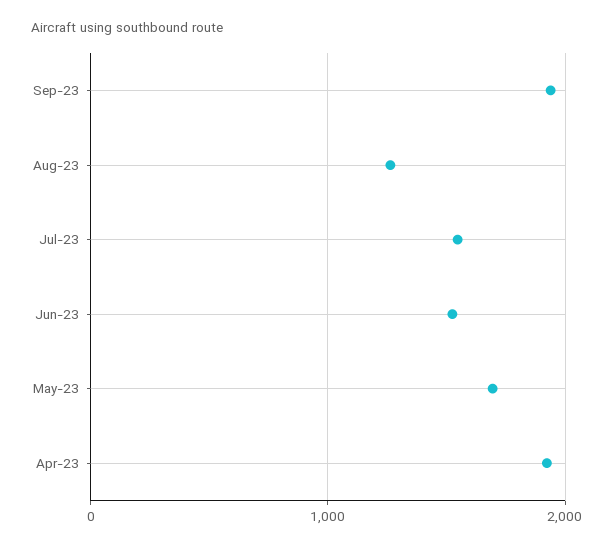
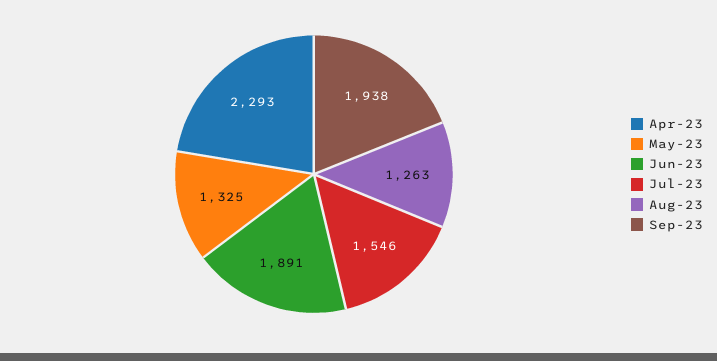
Jun-23: 1500 -> 1891
May-23: 1700 -> 1325
Apr-23: 1900 -> 2293

